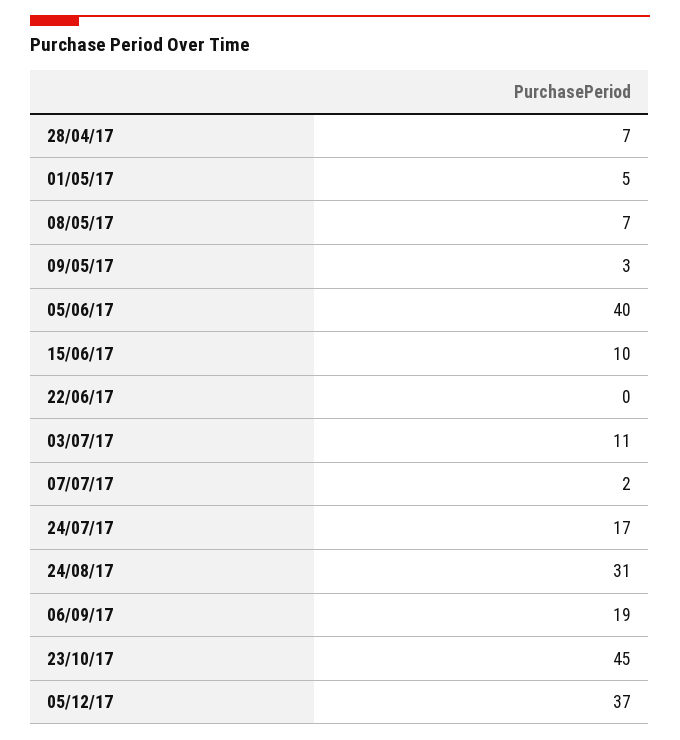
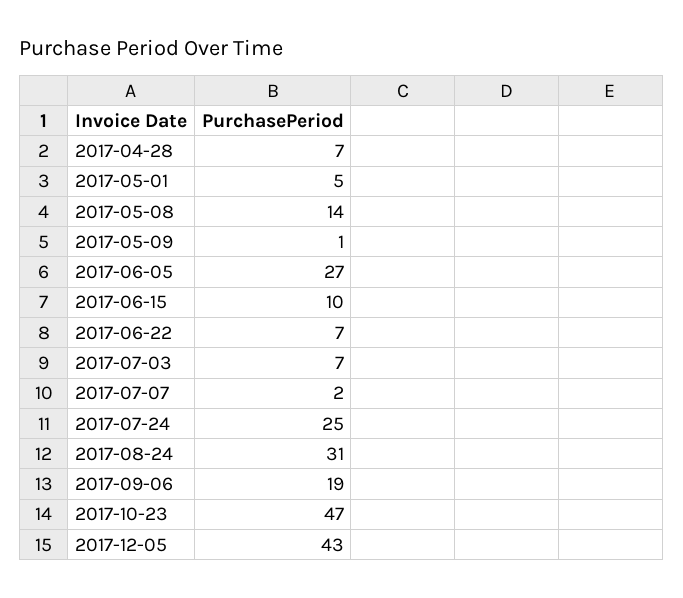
08/05/17: 7 -> 14
09/05/17: 3 -> 1
05/06/17: 40 -> 27
22/06/17: 0 -> 7
03/07/17: 11 -> 7
24/07/17: 17 -> 25
23/10/17: 45 -> 47
05/12/17: 37 -> 43

